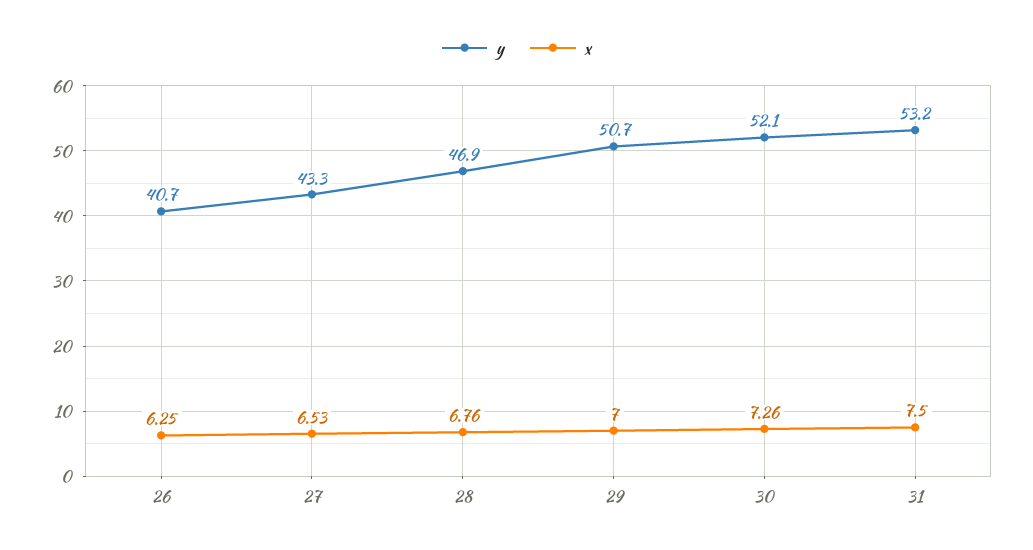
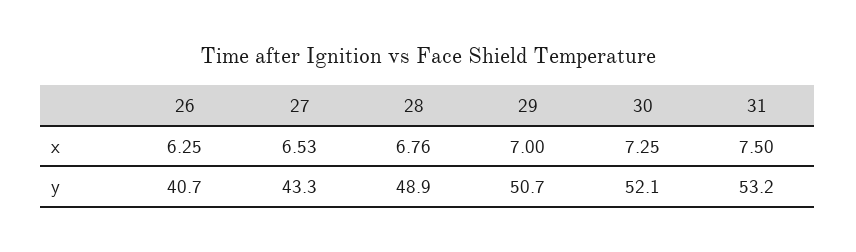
y, 28: 46.9 -> 48.9
x, 30: 7.26 -> 7.25

